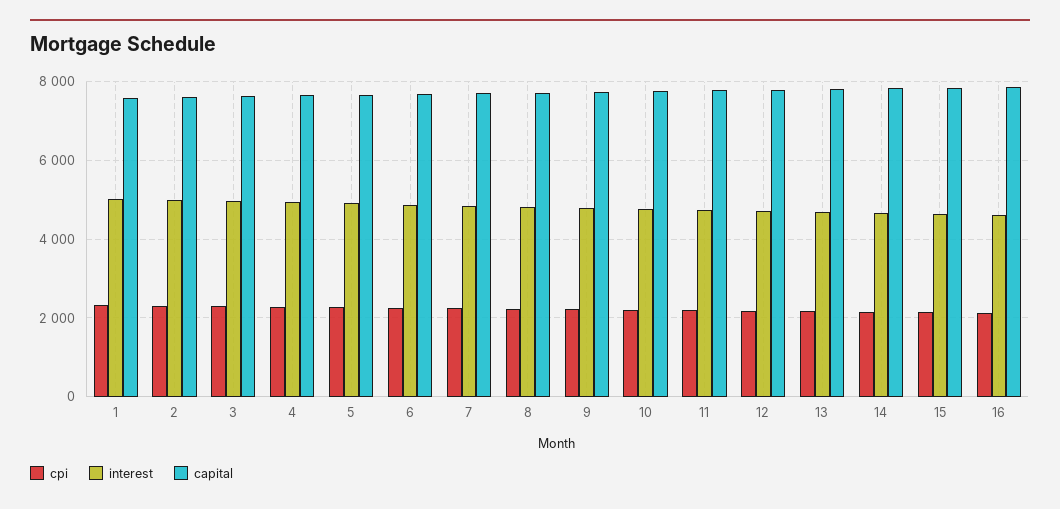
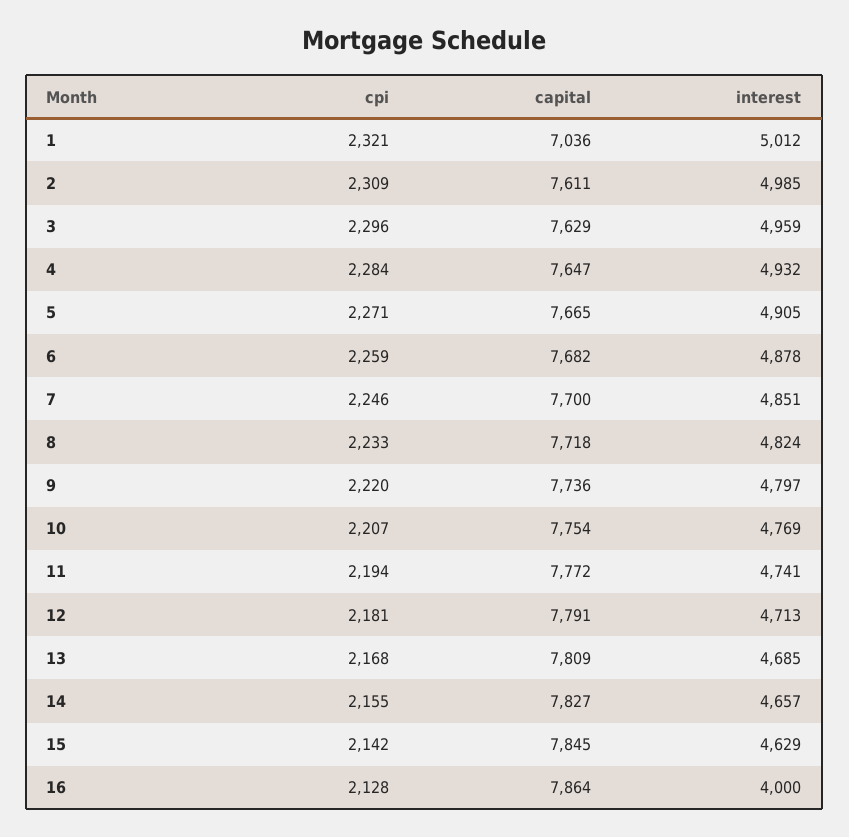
capital, 1: 7600 -> 7036
interest, 16: 4600 -> 4000

